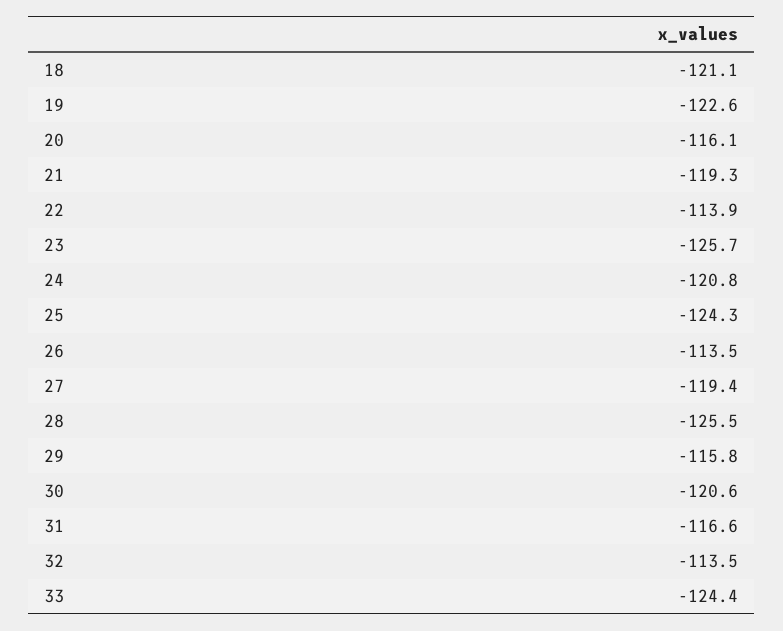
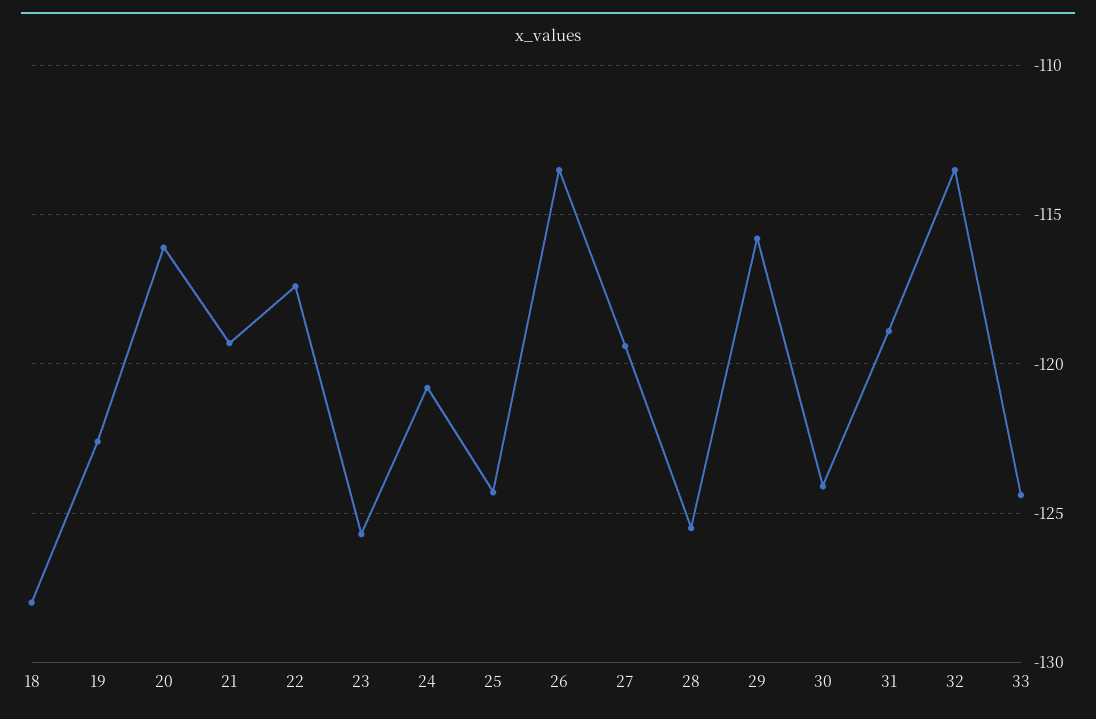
18: -121.1 -> -128
22: -113.9 -> -117.5
30: -120.6 -> -124
31: -116.6 -> -119

